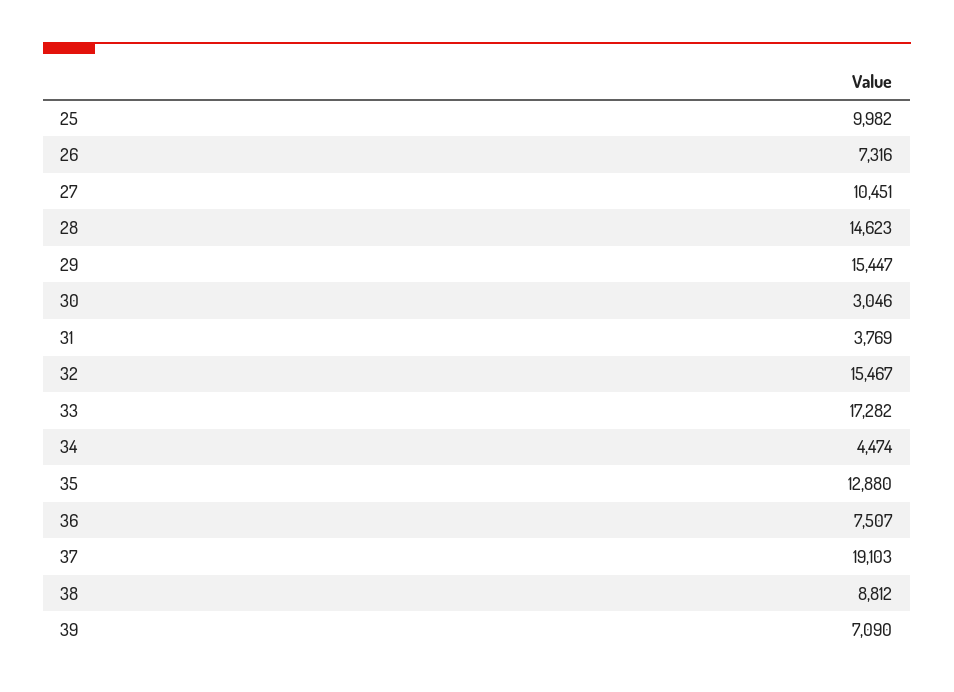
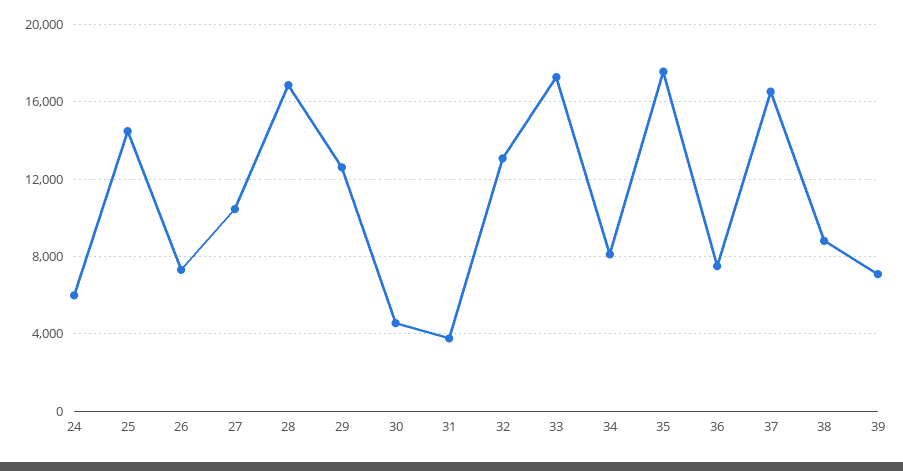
25: 9982 -> 14500
28: 14623 -> 17000
29: 15447 -> 12500
30: 3046 -> 4500
32: 15467 -> 13000
34: 4474 -> 8000
35: 12880 -> 17500
37: 19103 -> 16500
24: none -> 6000

